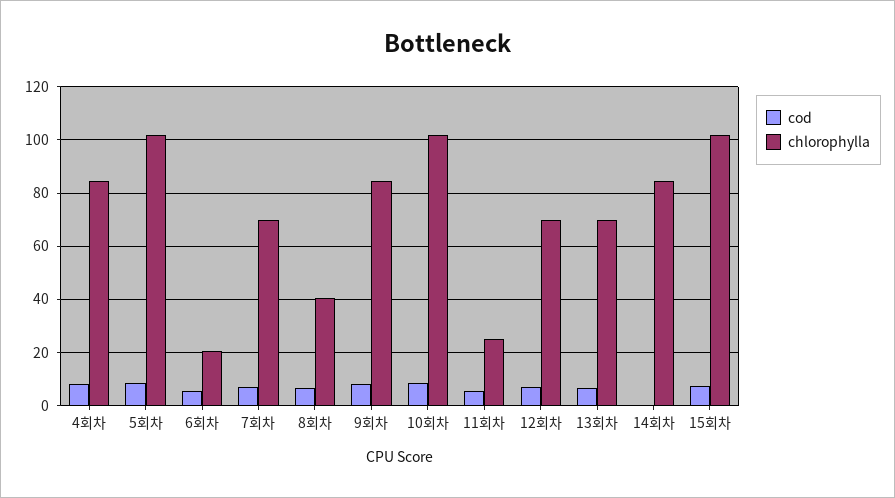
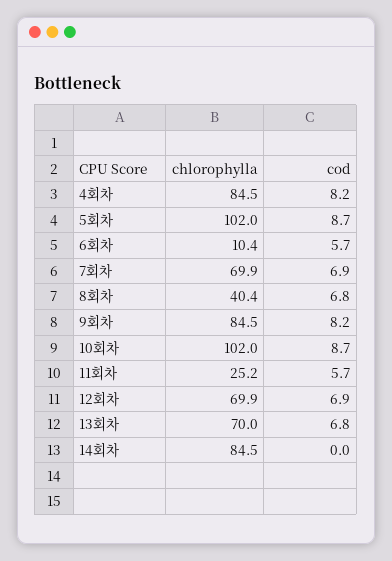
chlorophylla, 6회차: 20 -> 10.4
cod, 15회차: 7.5 -> none
chlorophylla, 15회차: 102.5 -> none

